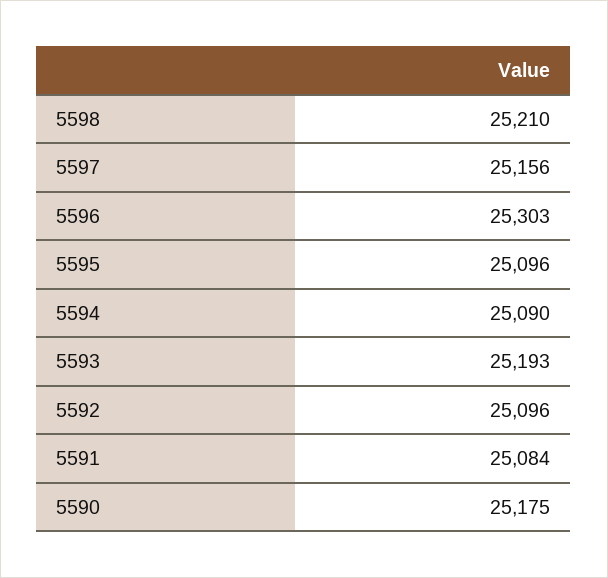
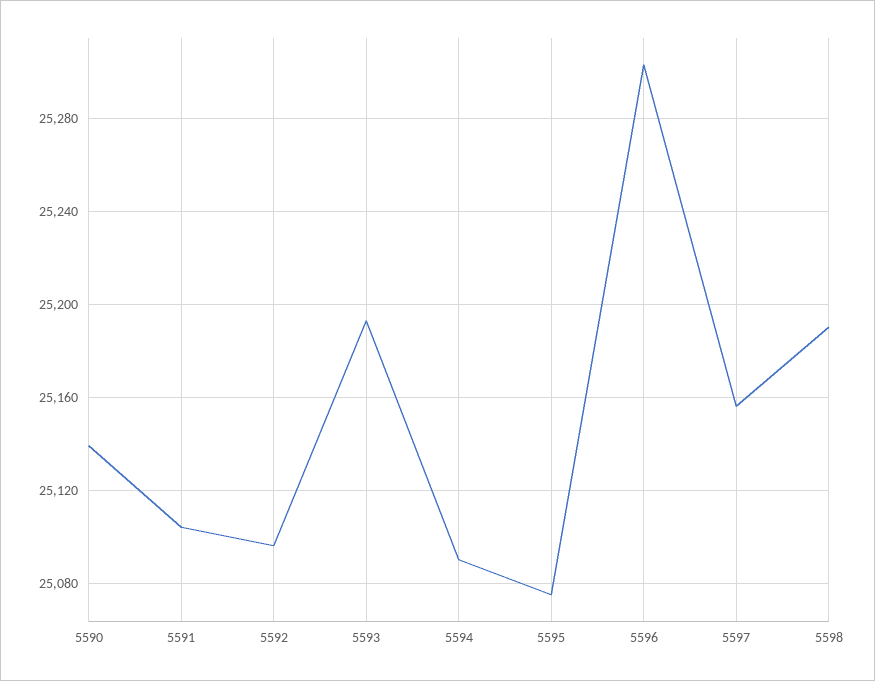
5598: 25210 -> 25190
5595: 25096 -> 25075
5591: 25084 -> 25105
5590: 25175 -> 25140

